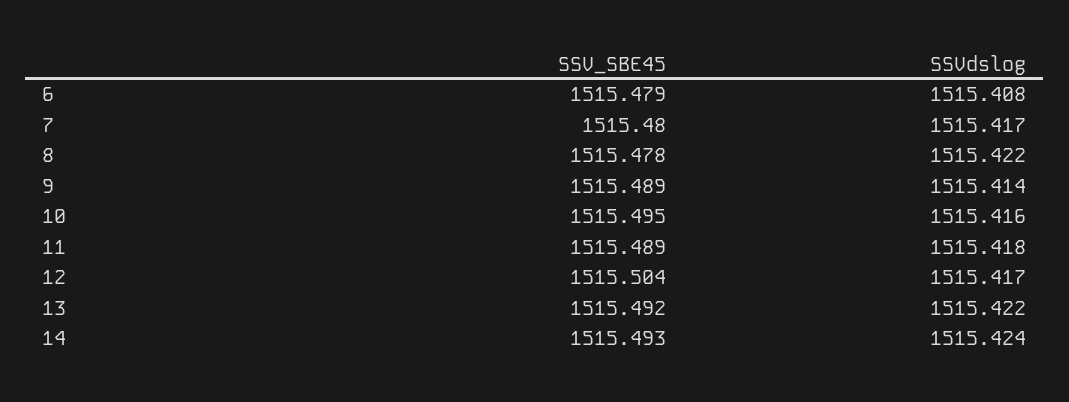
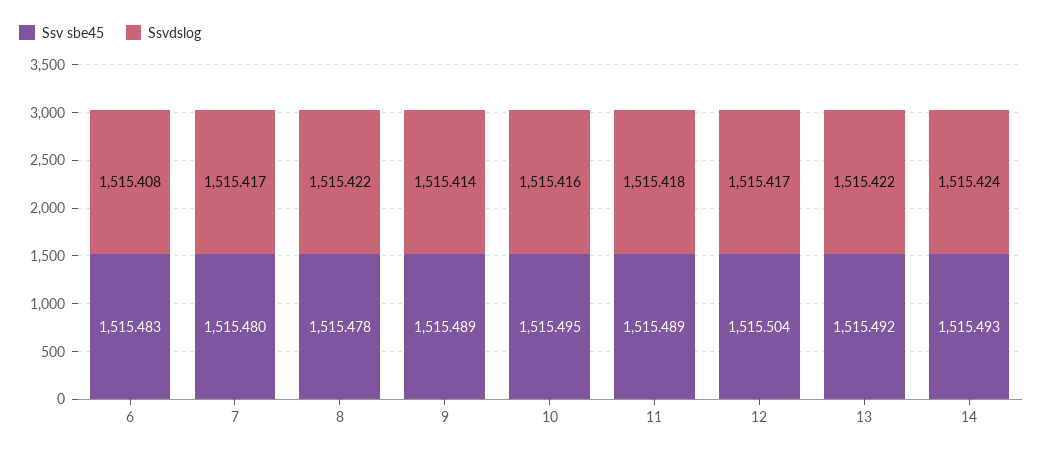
SSV_SBE45, 6: 1515.479 -> 1515.483

